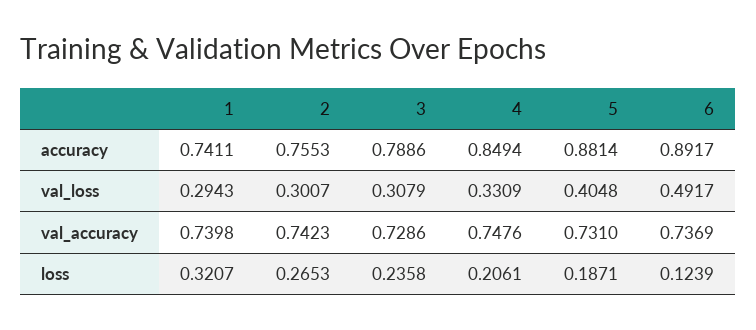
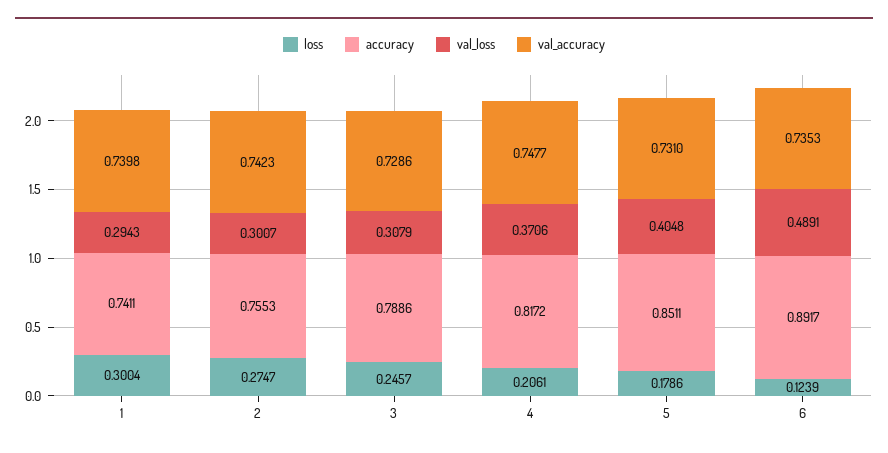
accuracy, 4: 0.8494 -> 0.8172
accuracy, 5: 0.8814 -> 0.8511
val_loss, 4: 0.3309 -> 0.3706
val_loss, 6: 0.4917 -> 0.4891
val_accuracy, 4: 0.7476 -> 0.7477
val_accuracy, 6: 0.7369 -> 0.7353
loss, 1: 0.3207 -> 0.3004
loss, 2: 0.2653 -> 0.2747
loss, 3: 0.2358 -> 0.2457
loss, 5: 0.1871 -> 0.1786

